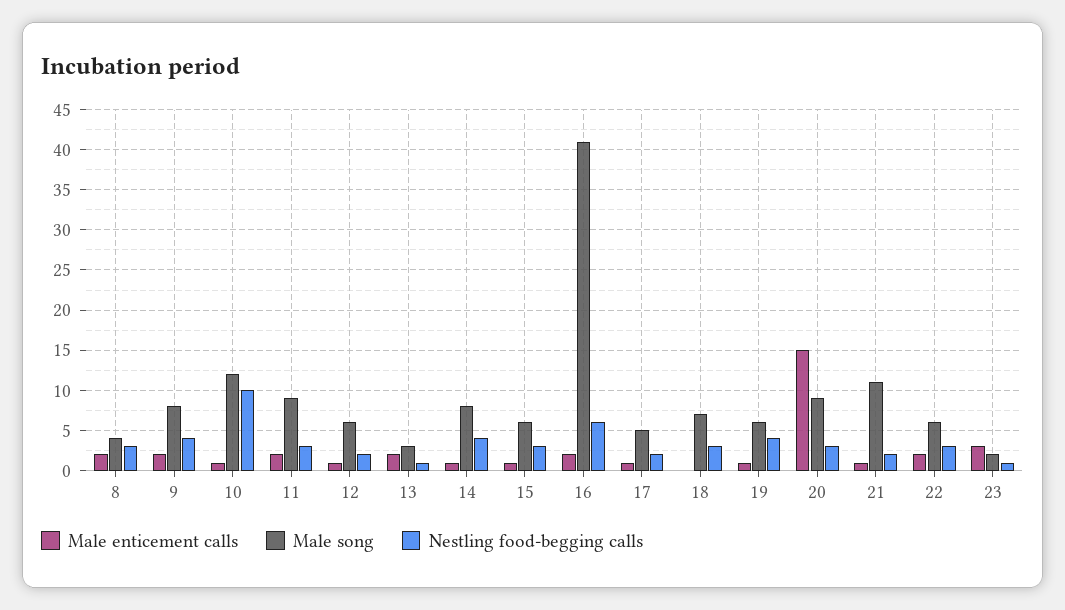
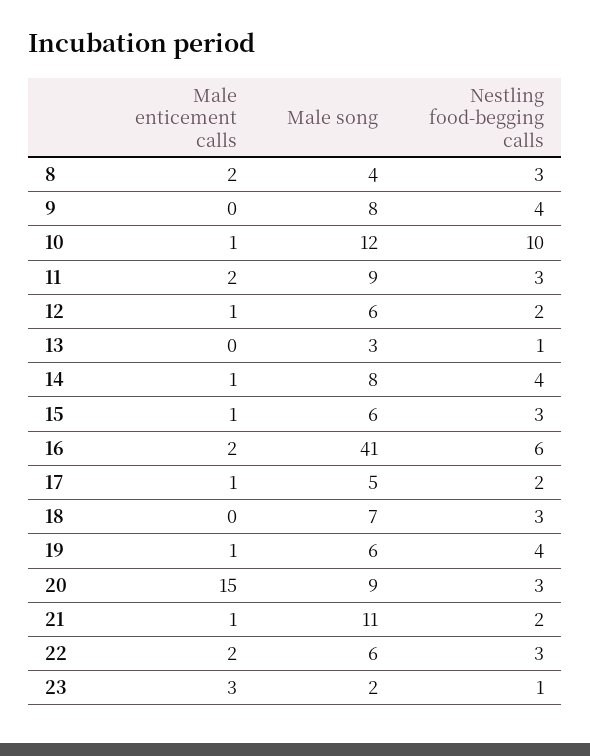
Male enticement calls, 9: 2 -> 0
Male enticement calls, 13: 2 -> 0

